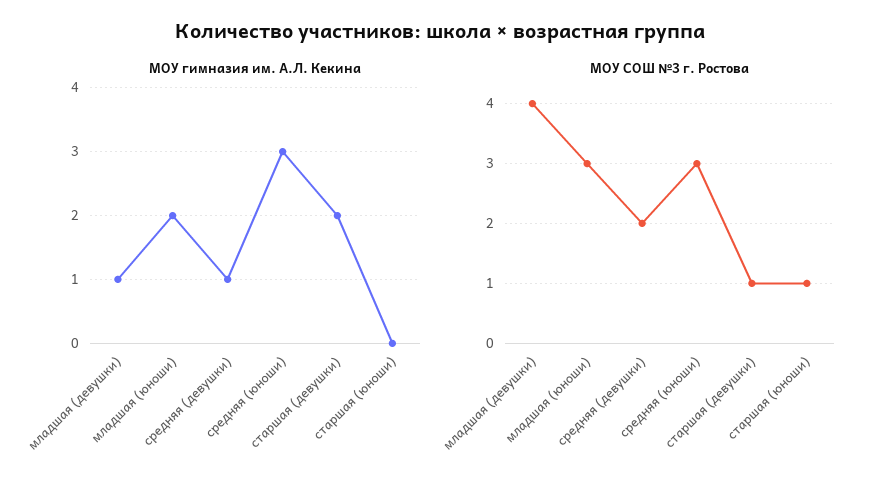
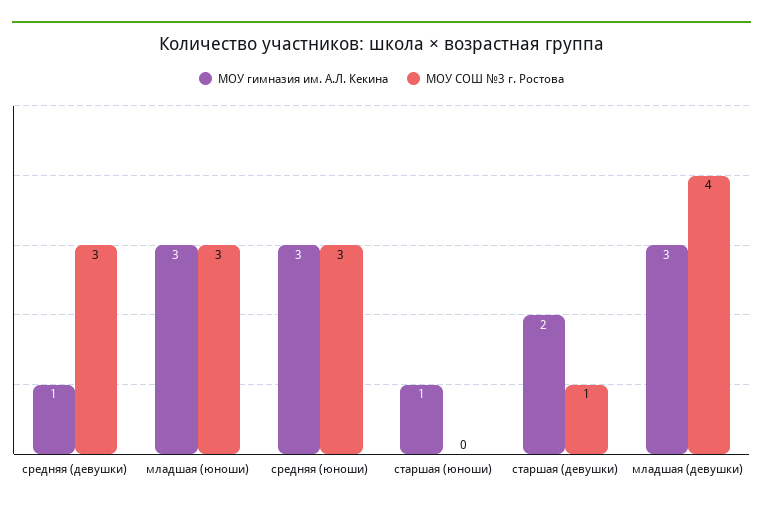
МОУ гимназия им. А.Л. Кекина, младшая (девушки): 1 -> 3
МОУ гимназия им. А.Л. Кекина, младшая (юноши): 2 -> 3
МОУ гимназия им. А.Л. Кекина, старшая (юноши): 0 -> 1
МОУ СОШ №3 г. Ростова, средняя (девушки): 2 -> 3
МОУ СОШ №3 г. Ростова, старшая (юноши): 1 -> 0

